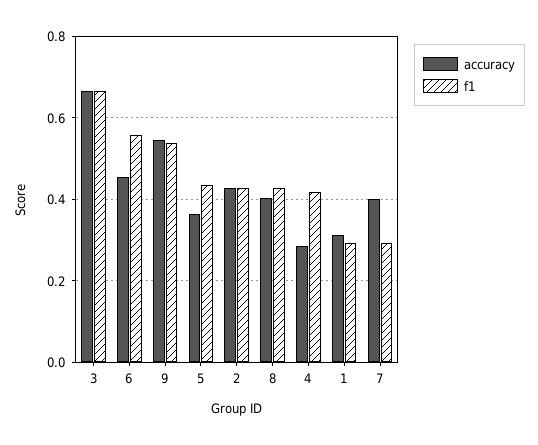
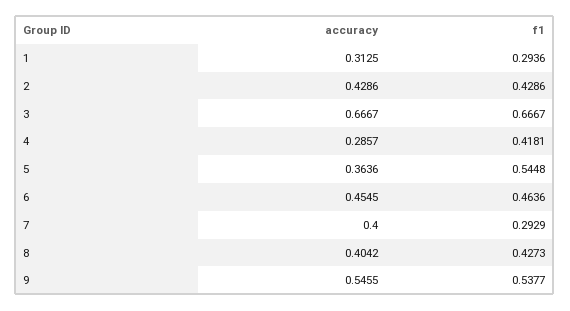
f1, 6: 0.56 -> 0.4636
f1, 5: 0.44 -> 0.5448

